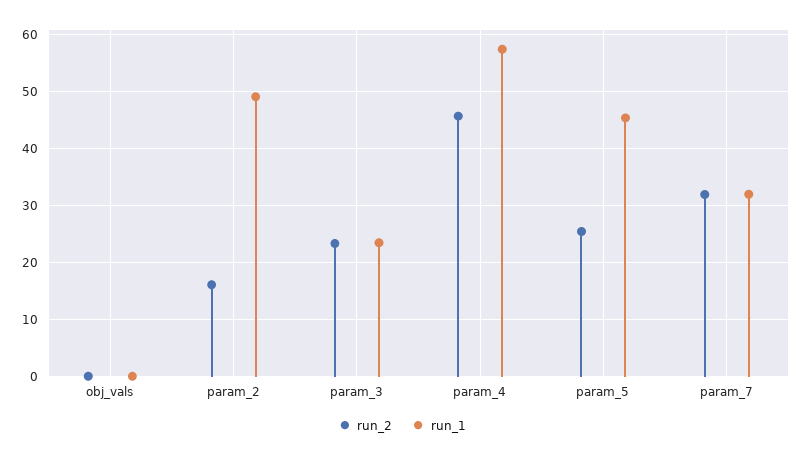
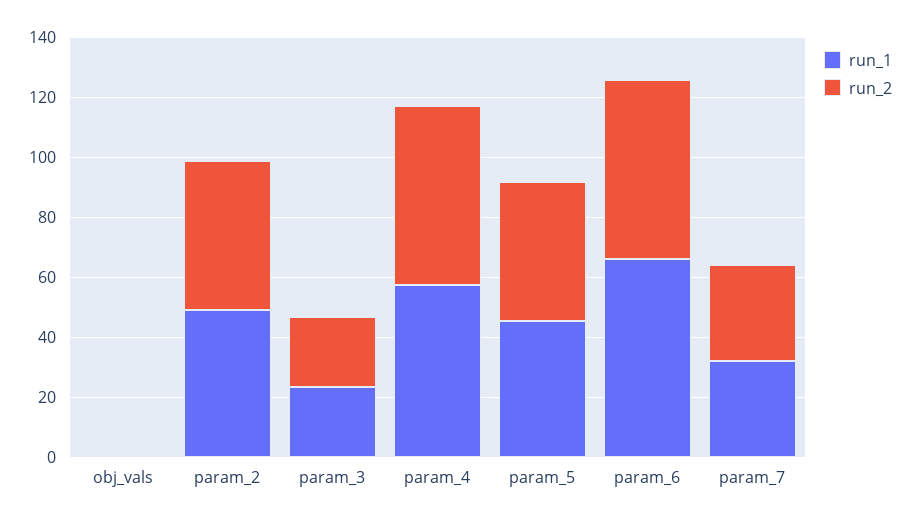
run_2, param_2: 16 -> 50
run_2, param_4: 46 -> 60
run_2, param_5: 26 -> 45
run_1, param_6: none -> 65
run_2, param_6: none -> 60

